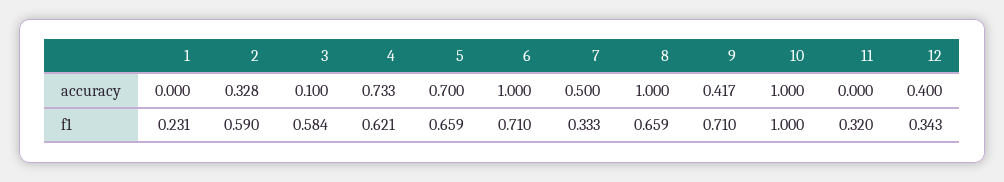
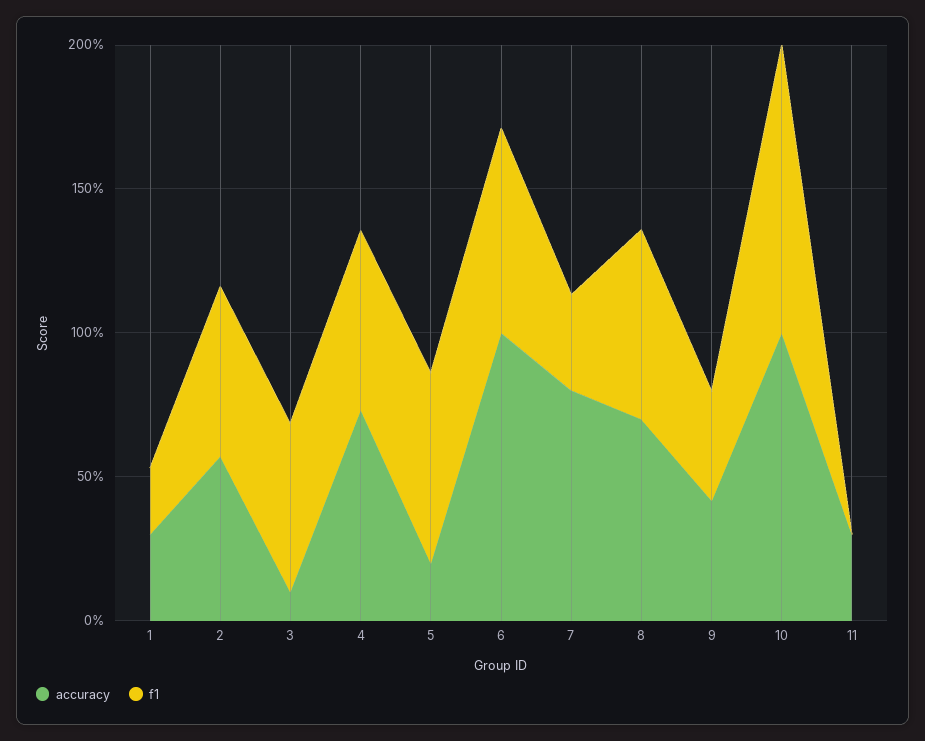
accuracy, 1: 0 -> 0.3
accuracy, 2: 0.328 -> 0.6
accuracy, 5: 0.7 -> 0.2
accuracy, 7: 0.5 -> 0.8
accuracy, 8: 1 -> 0.7
accuracy, 11: 0 -> 0.3
accuracy, 12: 0.4 -> none
f1, 9: 0.71 -> 0.4
f1, 11: 0.32 -> 0
f1, 12: 0.343 -> none

